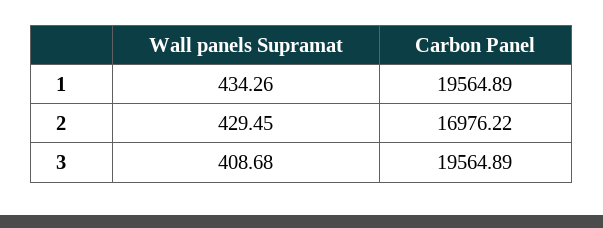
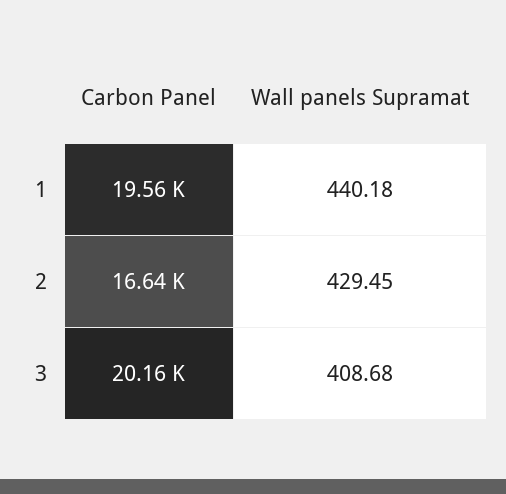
Wall panels Supramat, 1: 434.26 -> 440.18
Carbon Panel, 2: 16976.22 -> 16640
Carbon Panel, 3: 19564.89 -> 20160

